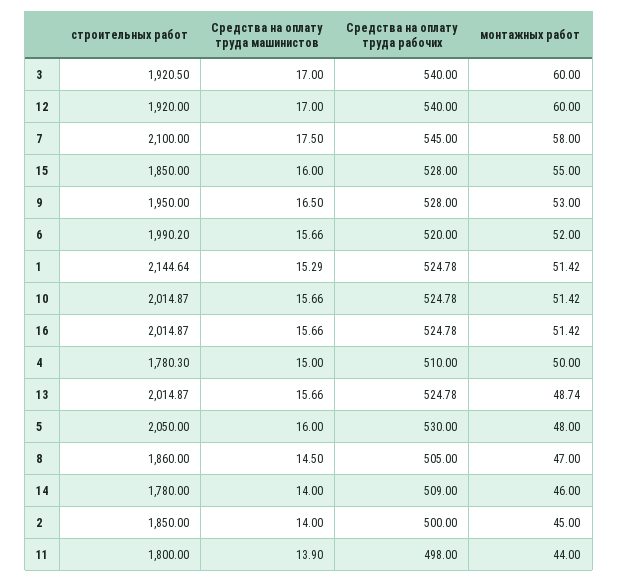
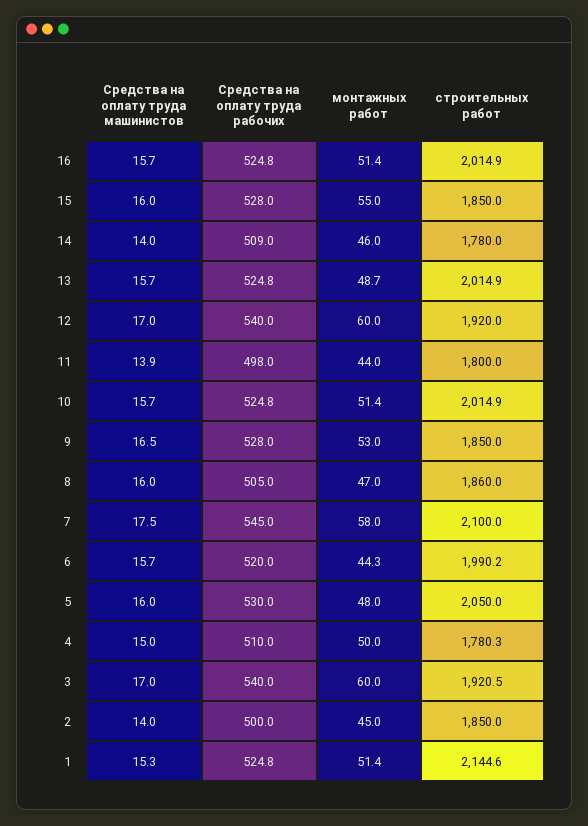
строительных работ, 9: 1950 -> 1850
монтажных работ, 6: 52 -> 44.3
Средства на оплату труда машинистов, 8: 14.5 -> 16

